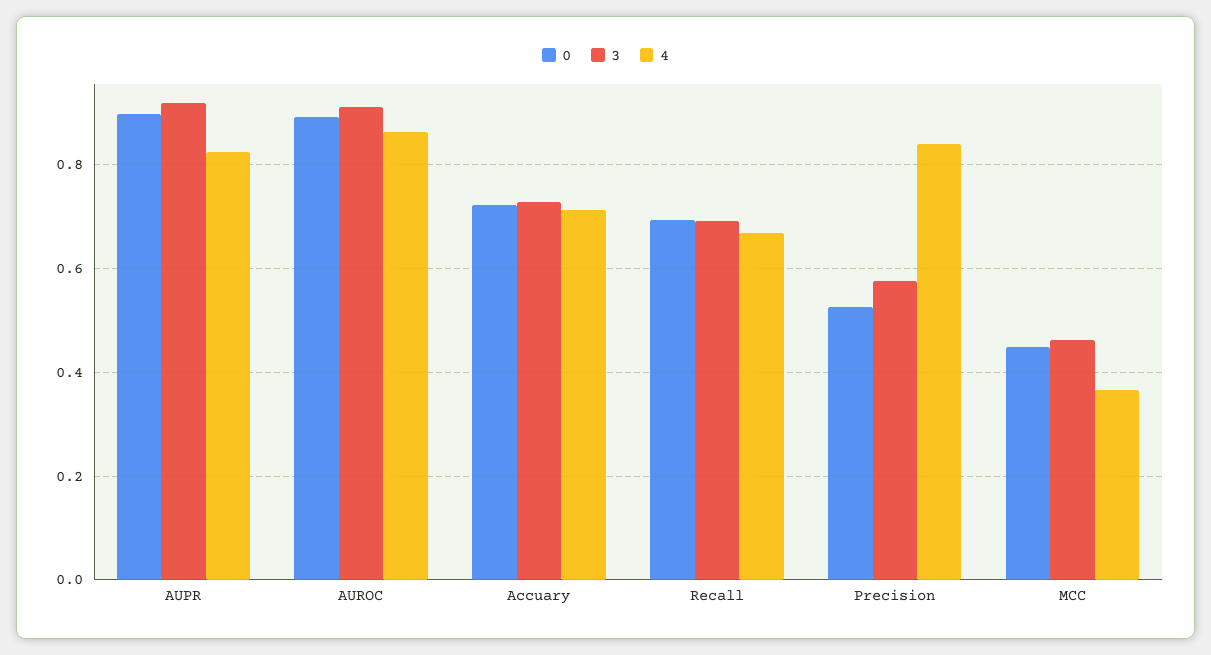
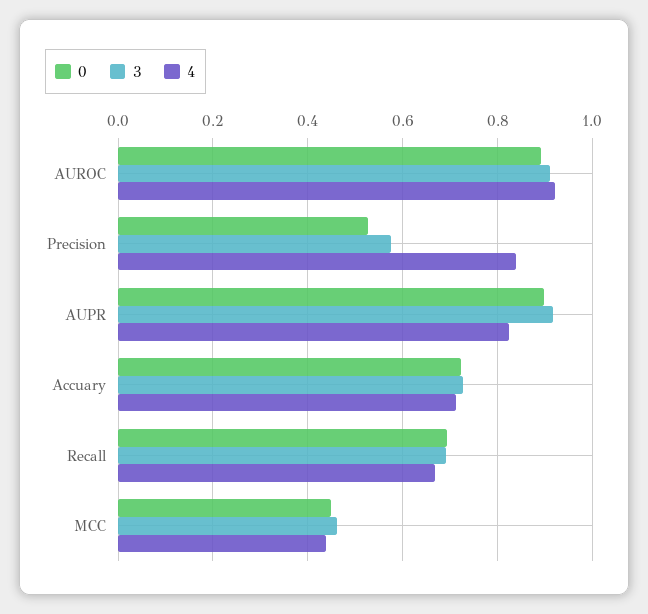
4, AUROC: 0.86 -> 0.92
4, MCC: 0.36 -> 0.44

